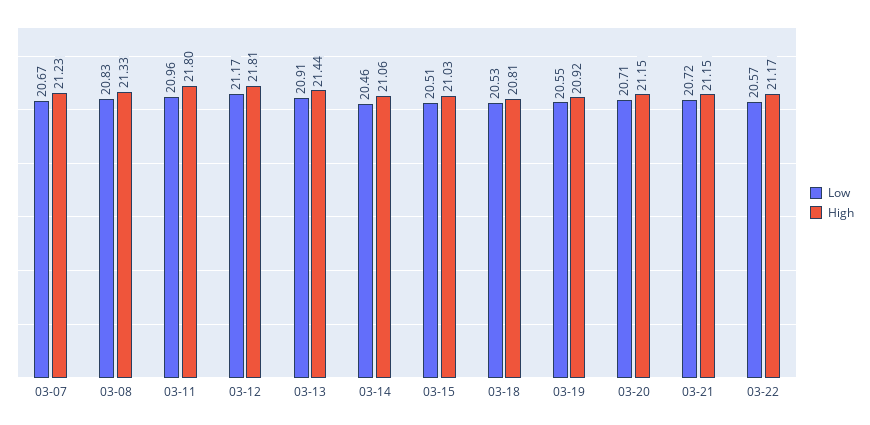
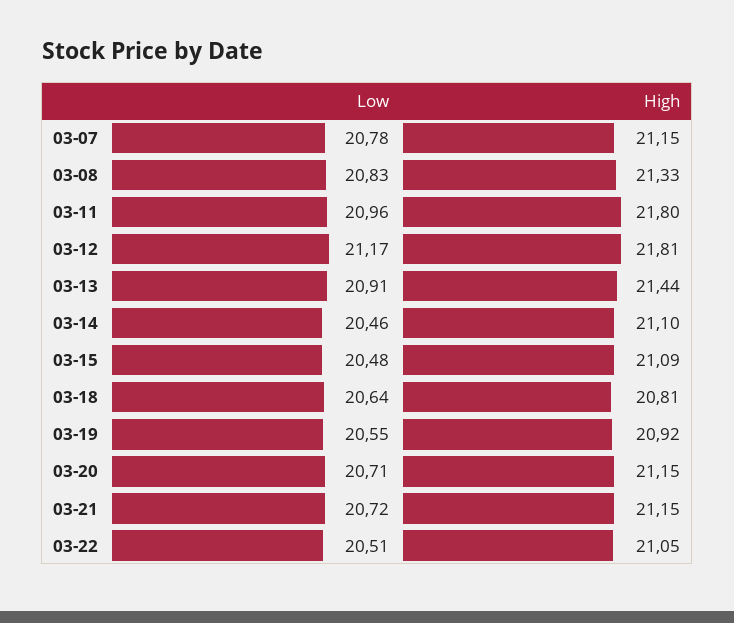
Low, 03-07: 20.67 -> 20.78
High, 03-07: 21.23 -> 21.15
High, 03-14: 21.06 -> 21.1
Low, 03-15: 20.51 -> 20.48
High, 03-15: 21.03 -> 21.09
Low, 03-18: 20.53 -> 20.64
Low, 03-22: 20.57 -> 20.51
High, 03-22: 21.17 -> 21.05

